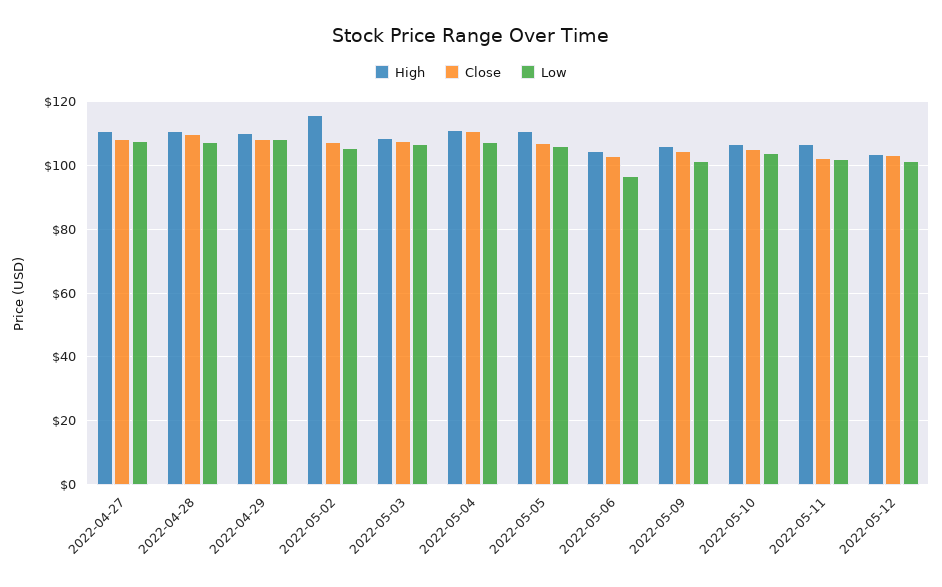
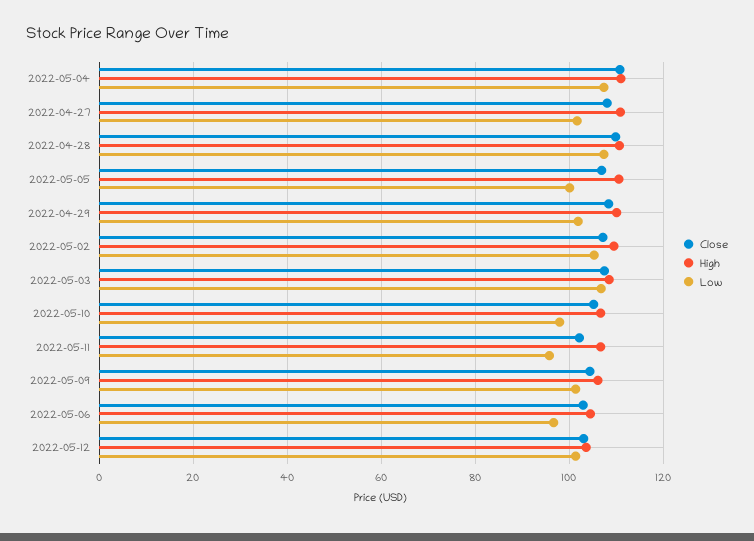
Low, 2022-04-27: 108 -> 102
Low, 2022-04-29: 108 -> 102
High, 2022-05-02: 116 -> 110
Low, 2022-05-05: 106 -> 100
Low, 2022-05-10: 104 -> 98
Low, 2022-05-11: 102 -> 96

